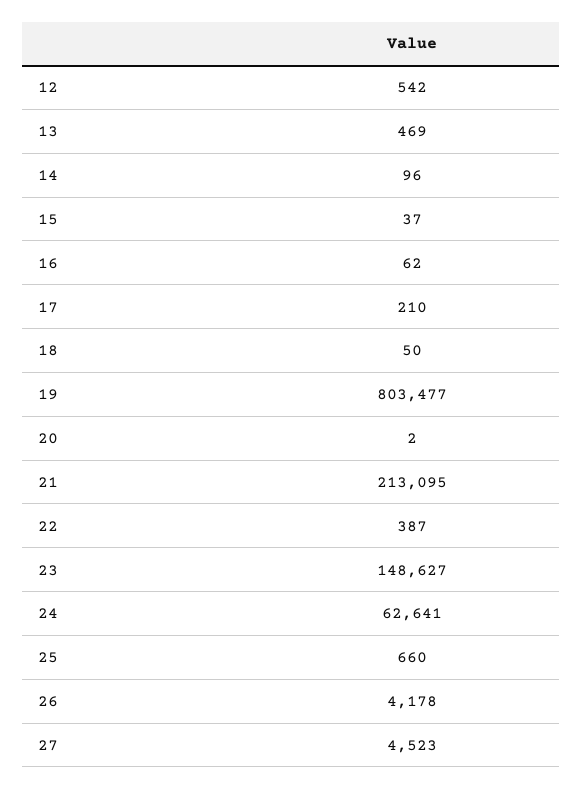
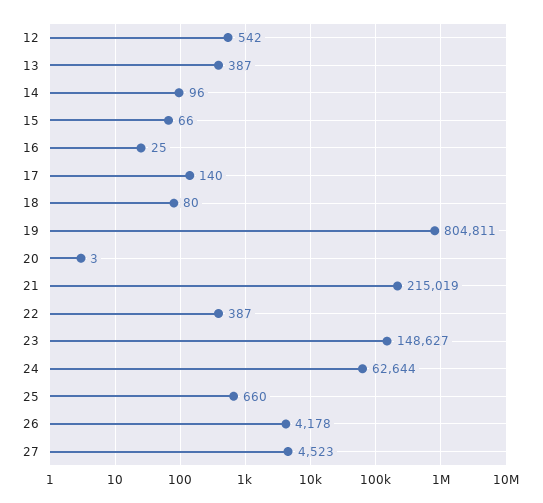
13: 469 -> 387
15: 37 -> 66
16: 62 -> 25
17: 210 -> 140
18: 50 -> 80
19: 803477 -> 804811
20: 2 -> 3
21: 213095 -> 215019
24: 62641 -> 62644

